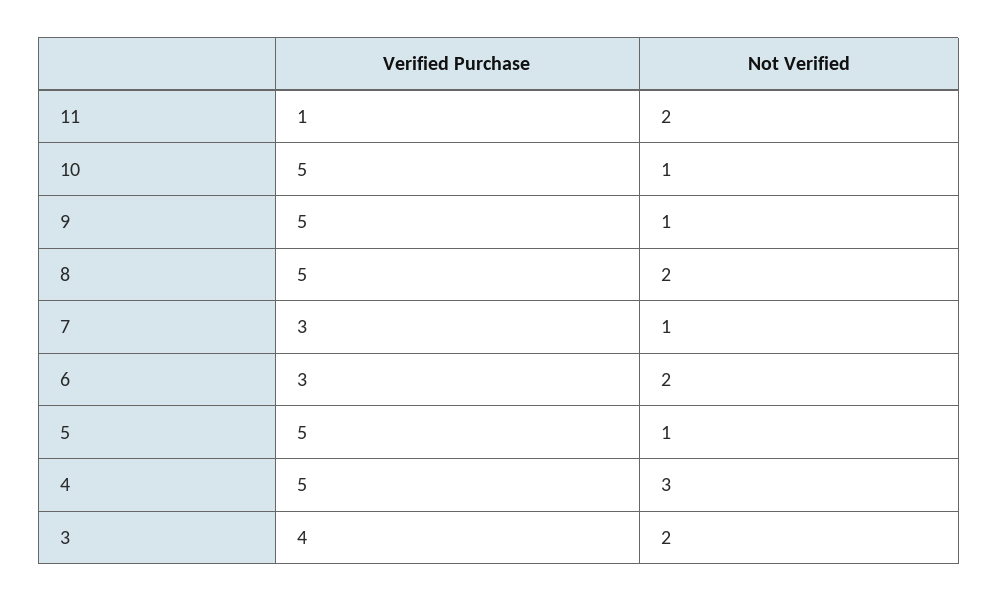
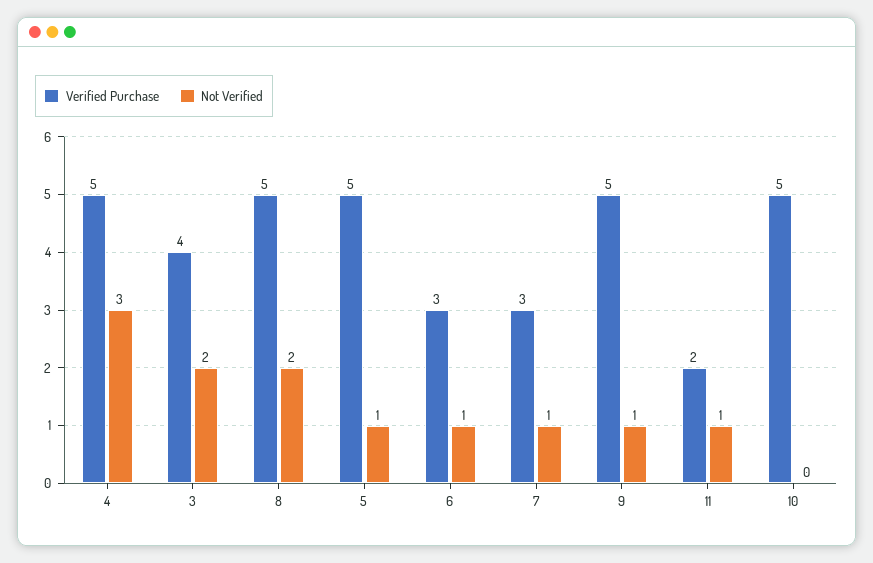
Verified Purchase, 11: 1 -> 2
Not Verified, 11: 2 -> 1
Not Verified, 10: 1 -> 0
Not Verified, 6: 2 -> 1

